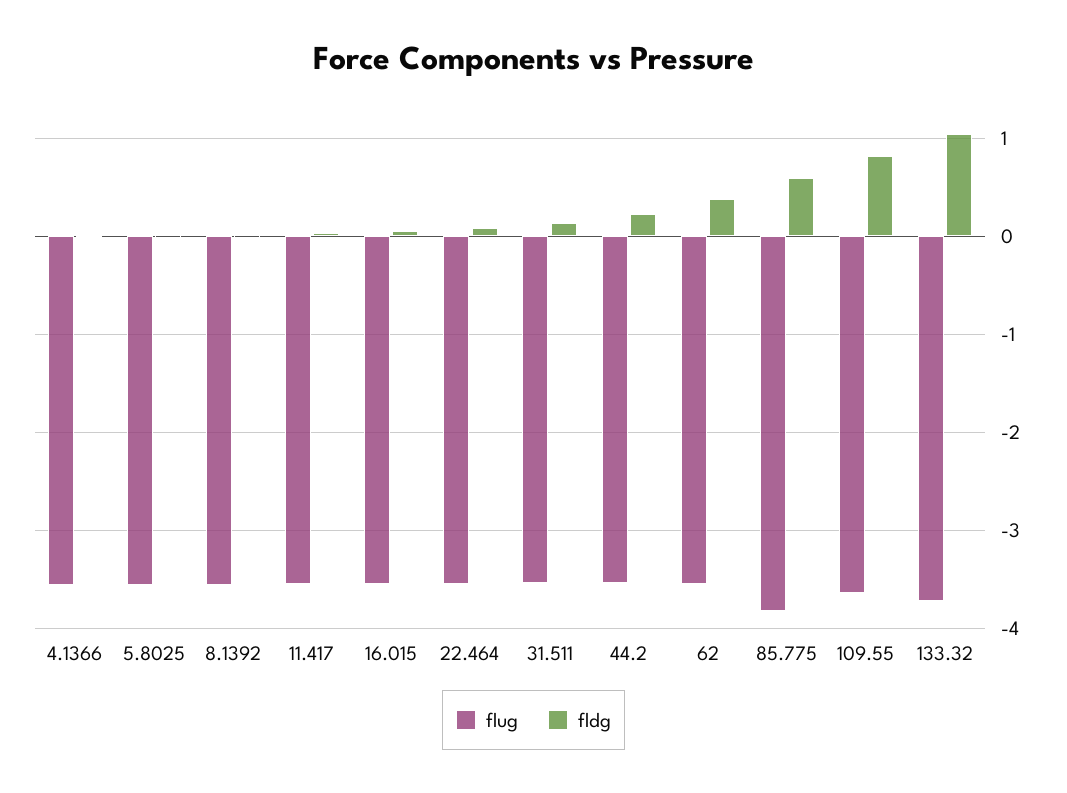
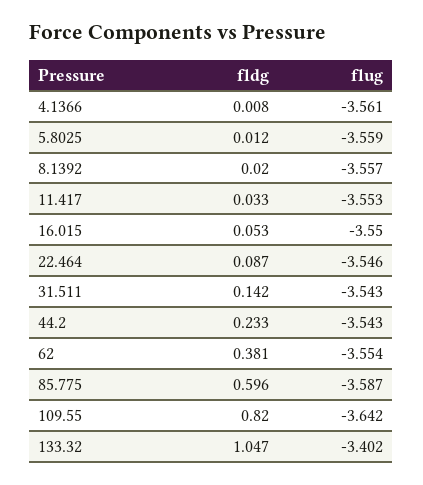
flug, 85.775: -3.8 -> -3.587
flug, 133.32: -3.7 -> -3.402

